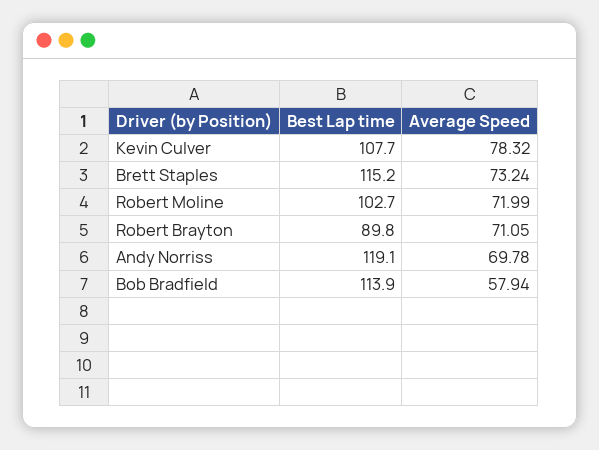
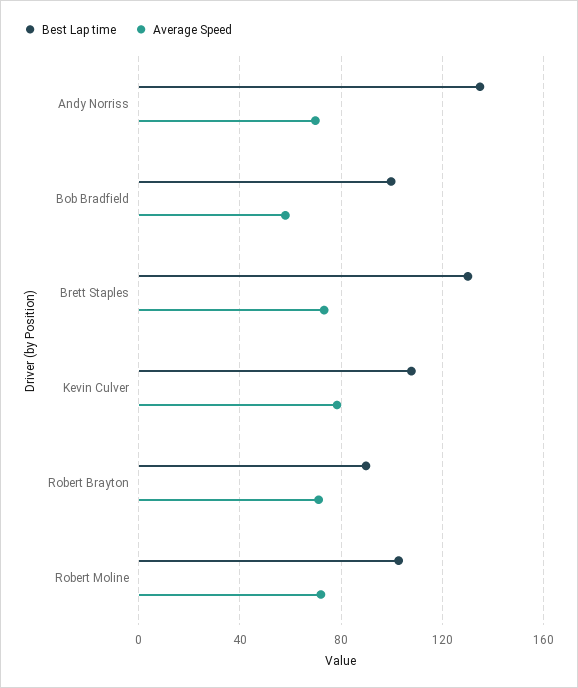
Best Lap time, Brett Staples: 115.2 -> 130
Best Lap time, Andy Norriss: 119.1 -> 135
Best Lap time, Bob Bradfield: 113.9 -> 100

